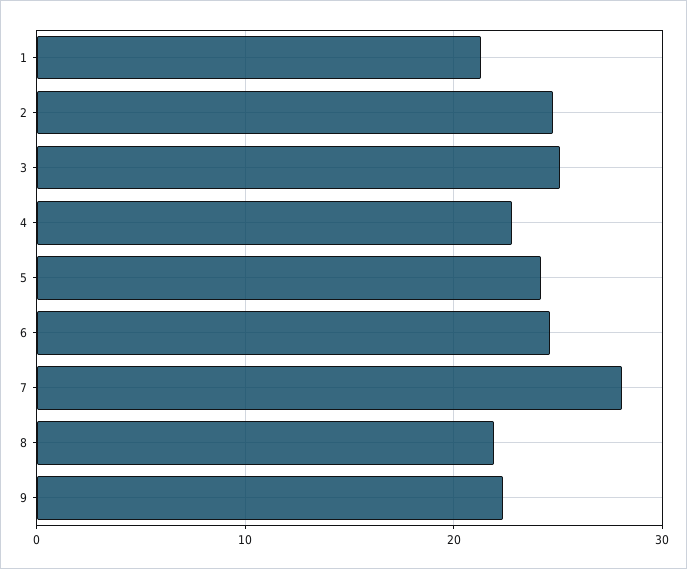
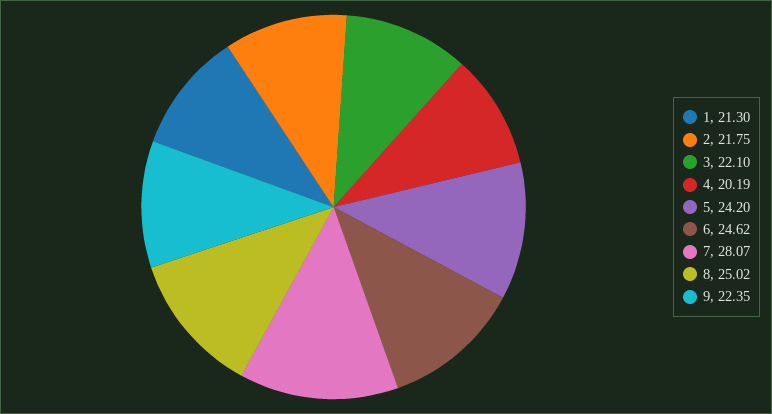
2: 25 -> 21.75
3: 25 -> 22.1
4: 23 -> 20.19
8: 22 -> 25.02

